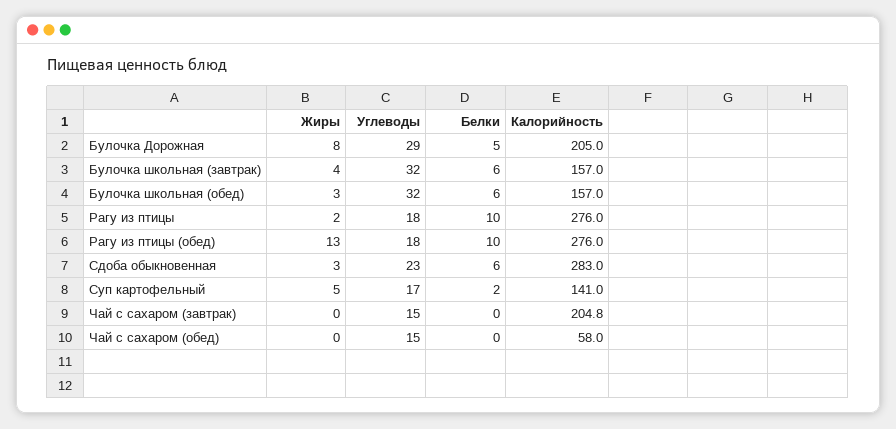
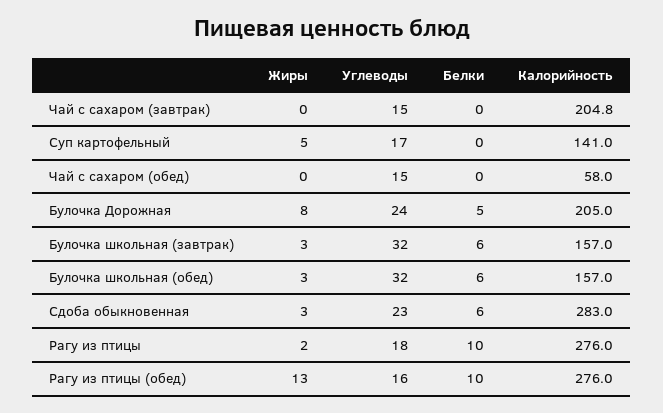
Углеводы, Булочка Дорожная: 29 -> 24
Жиры, Булочка школьная (завтрак): 4 -> 3
Углеводы, Рагу из птицы (обед): 18 -> 16
Белки, Суп картофельный: 2 -> 0

